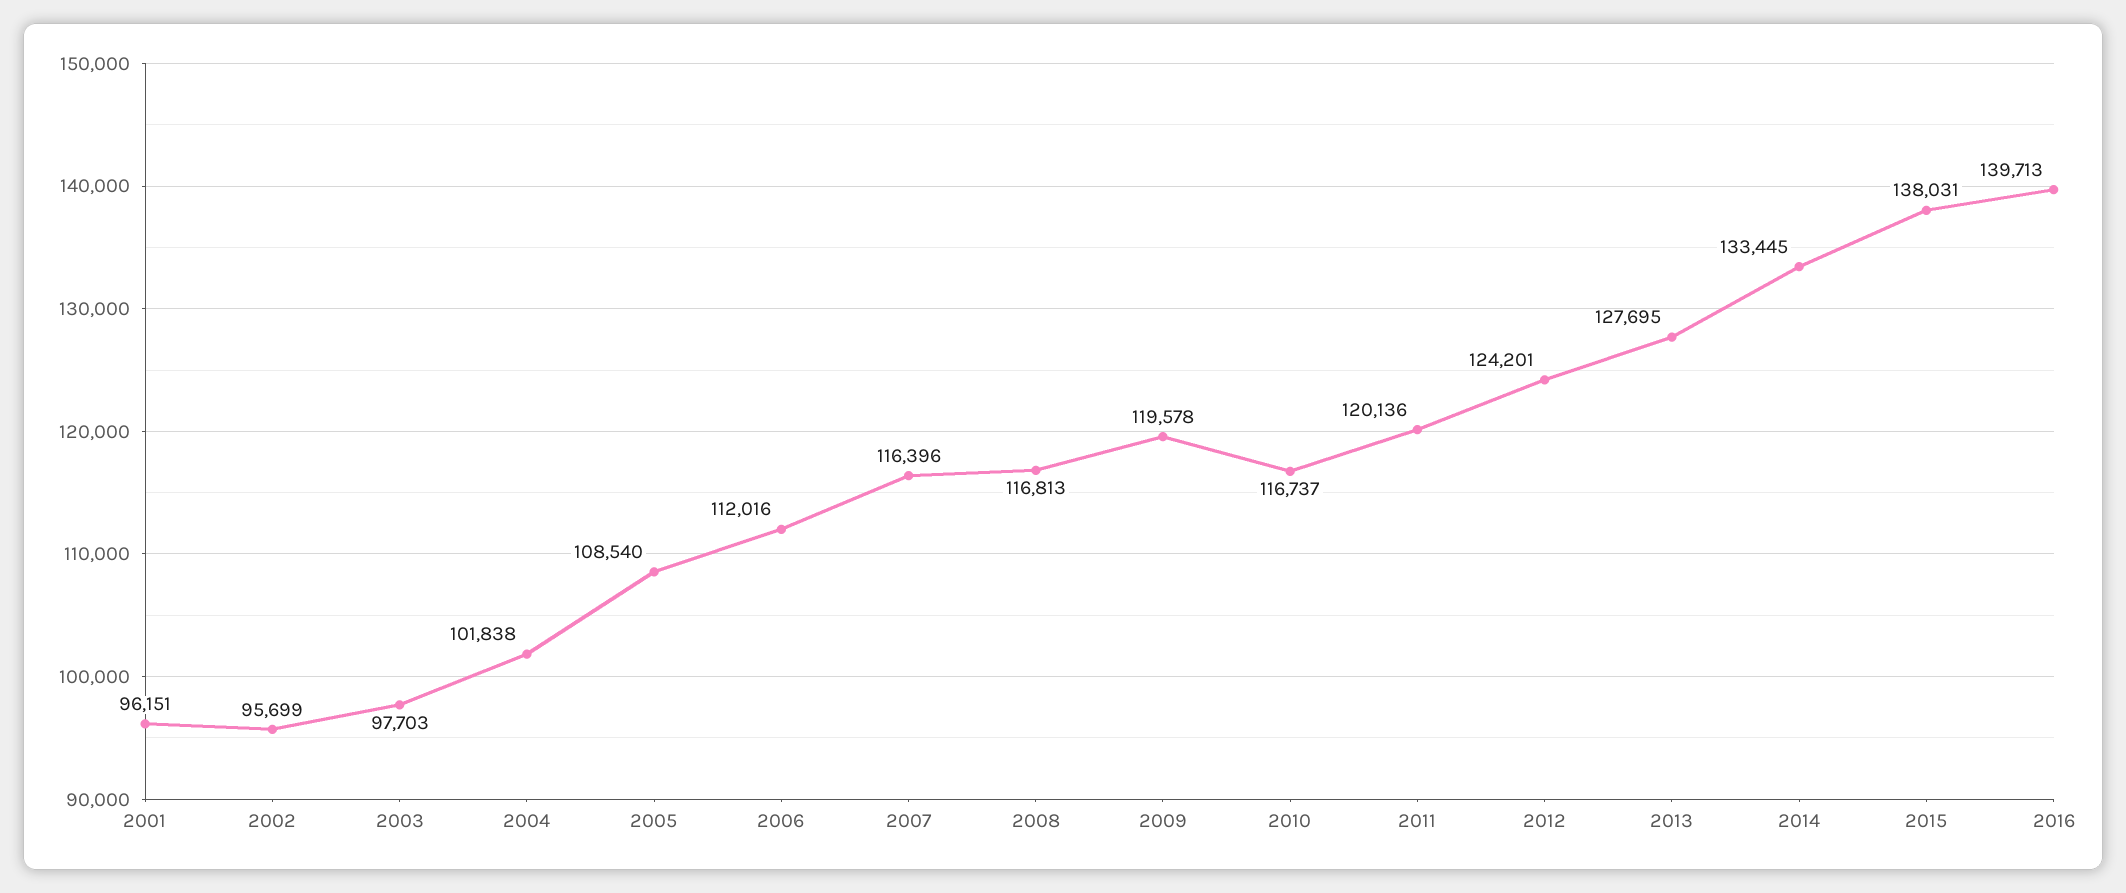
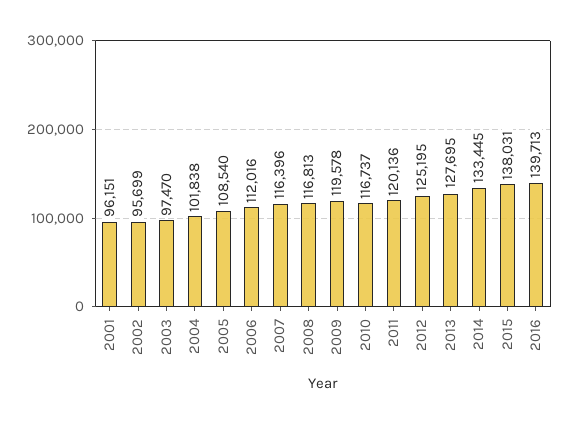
2003: 97703 -> 97470
2012: 124201 -> 125195

